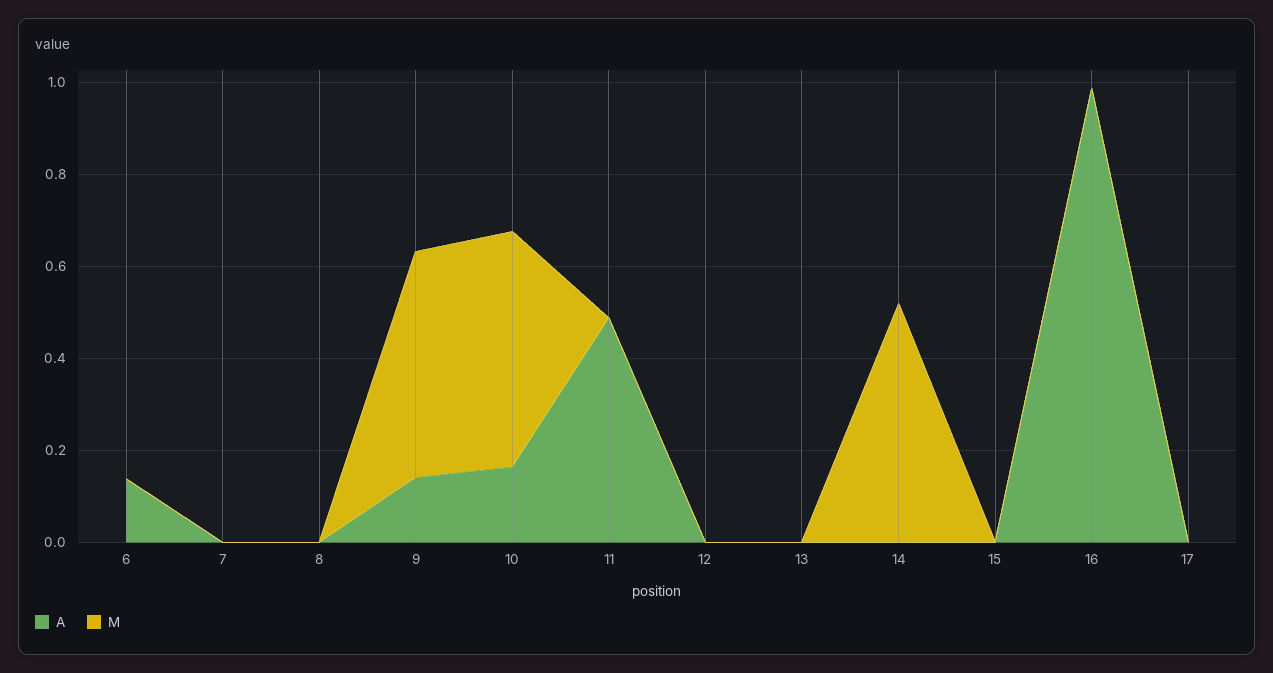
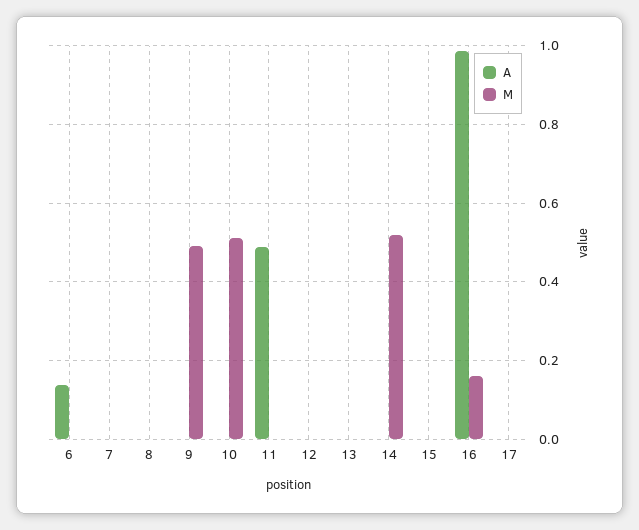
A, 9: 0.15 -> 0
A, 10: 0.15 -> 0
M, 16: 0 -> 0.16

